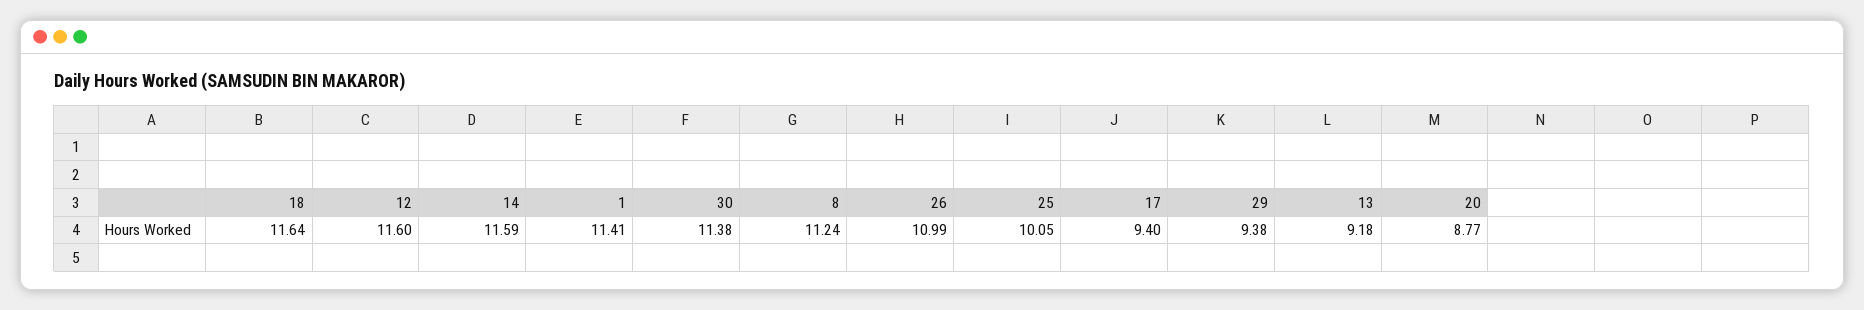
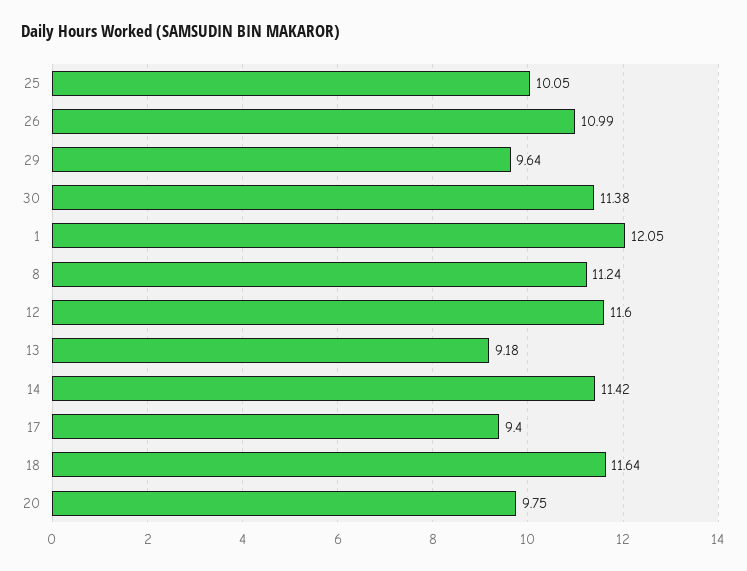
14: 11.59 -> 11.42
1: 11.41 -> 12.05
29: 9.38 -> 9.64
20: 8.77 -> 9.75

